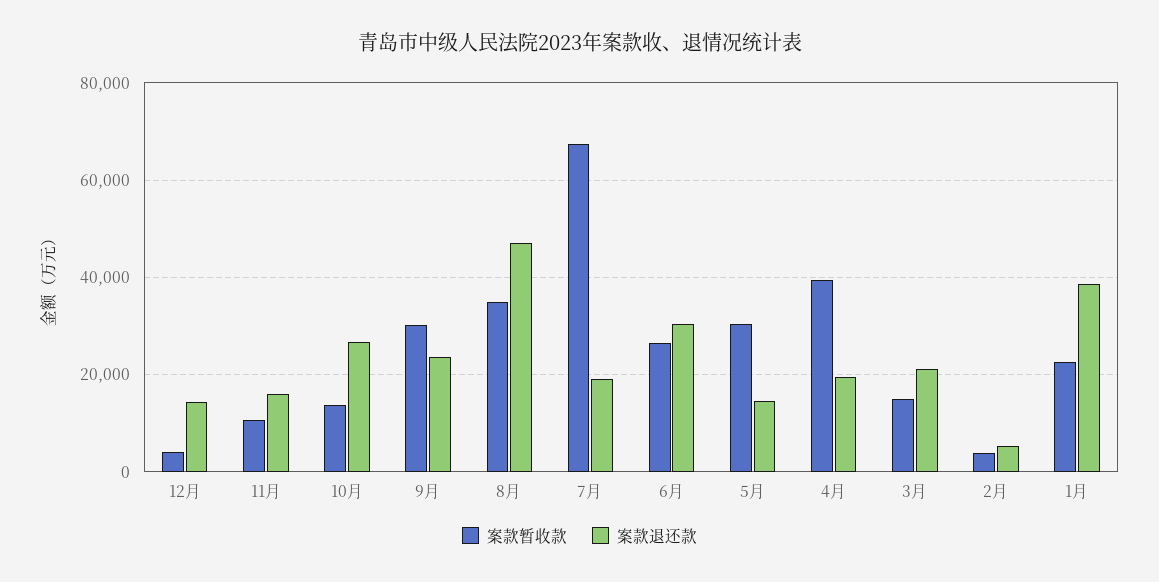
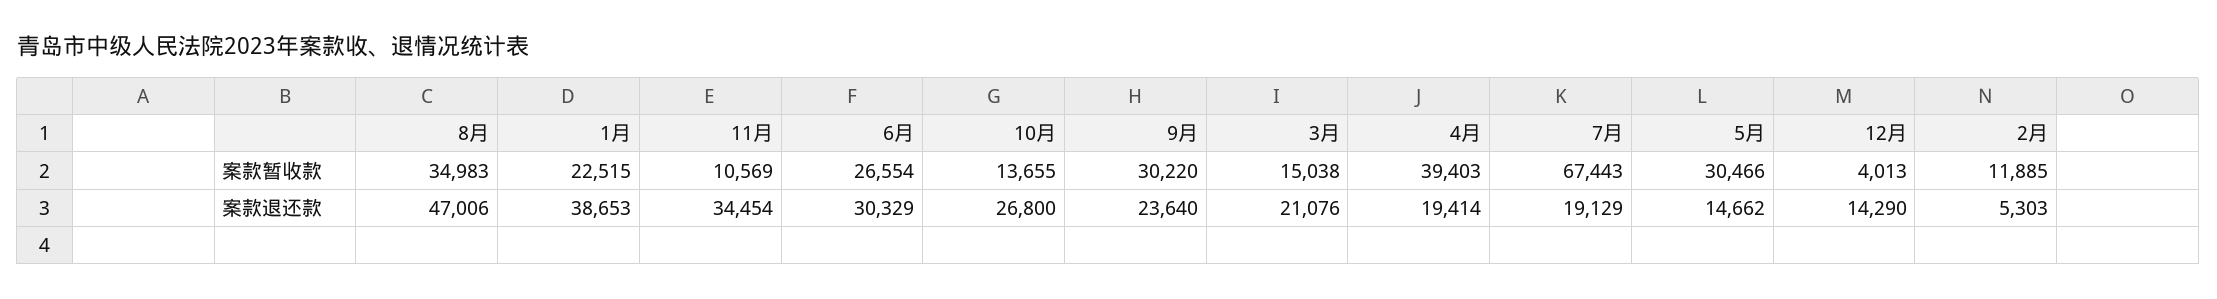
案款退还款, 11月: 16000 -> 34454
案款暂收款, 2月: 4000 -> 11885

